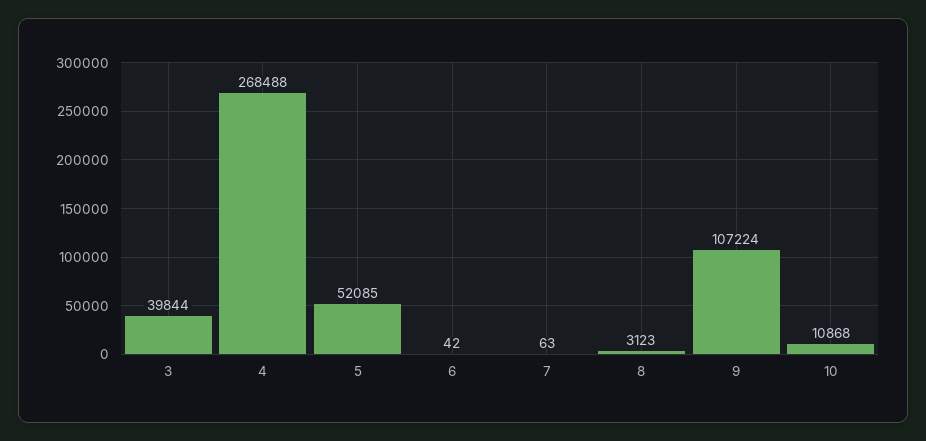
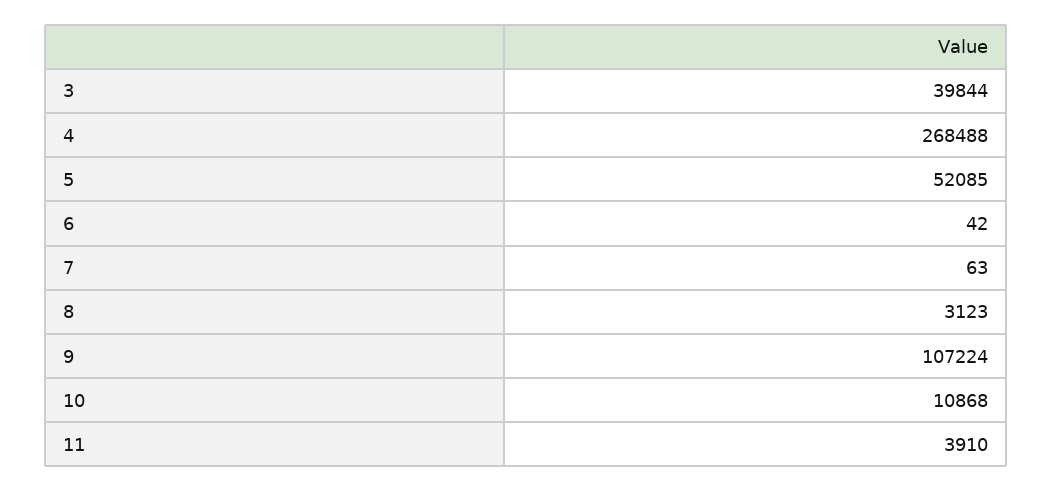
11: none -> 3910

